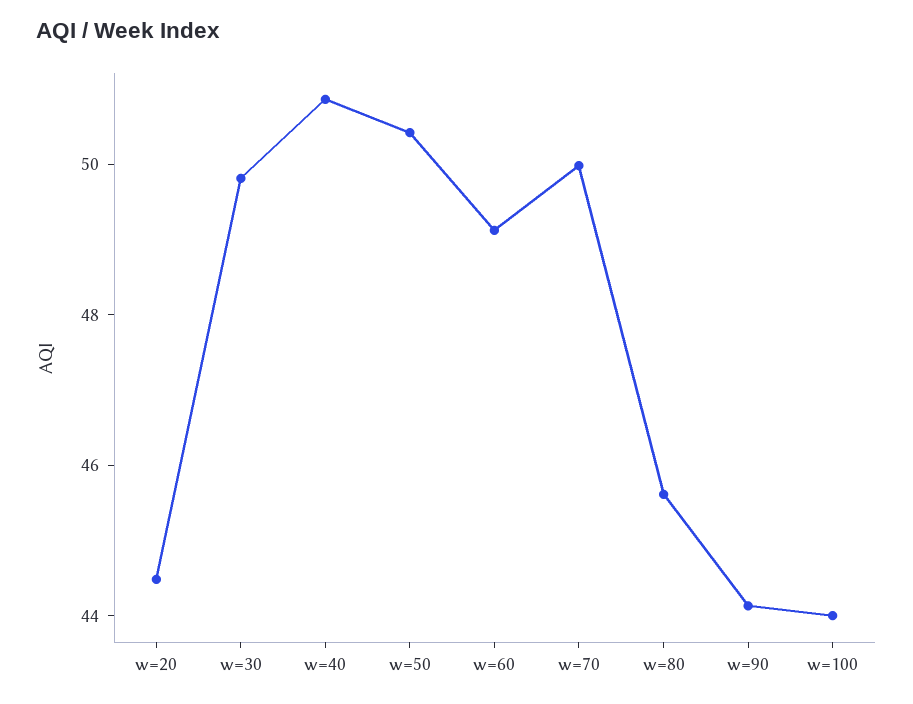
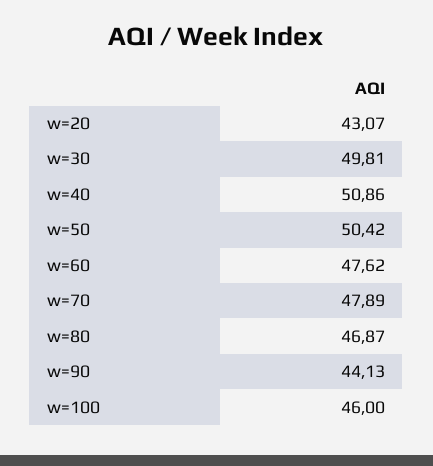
w=20: 44.5 -> 43.07
w=60: 49 -> 47.62
w=70: 50 -> 47.89
w=80: 45.5 -> 46.87
w=100: 44 -> 46

